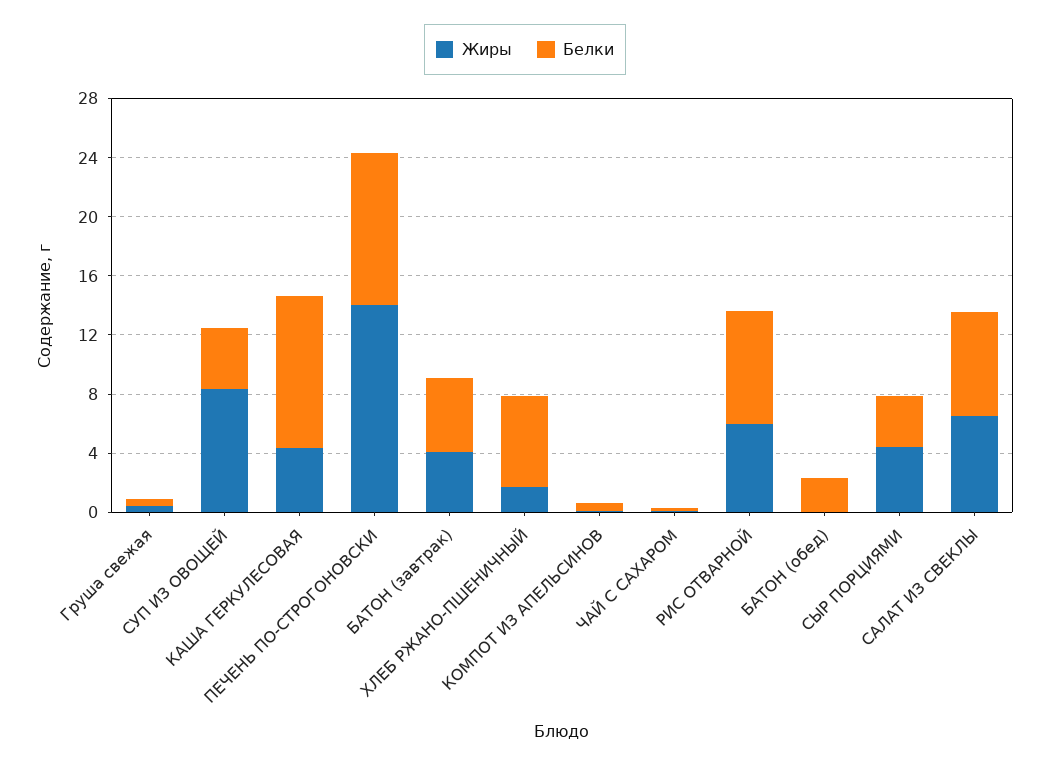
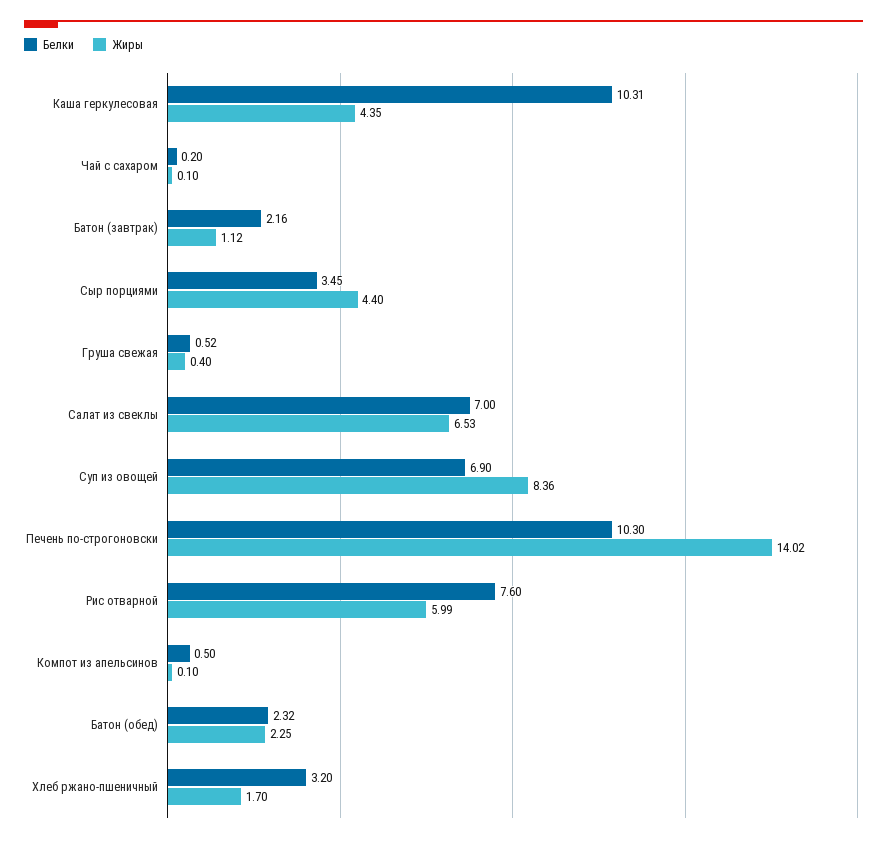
Белки, СУП ИЗ ОВОЩЕЙ: 4 -> 6.9
Жиры, БАТОН (завтрак): 4 -> 1.12
Белки, БАТОН (завтрак): 5 -> 2.16
Белки, ХЛЕБ РЖАНО-ПШЕНИЧНЫЙ: 6 -> 3.2
Жиры, БАТОН (обед): 0 -> 2.25

